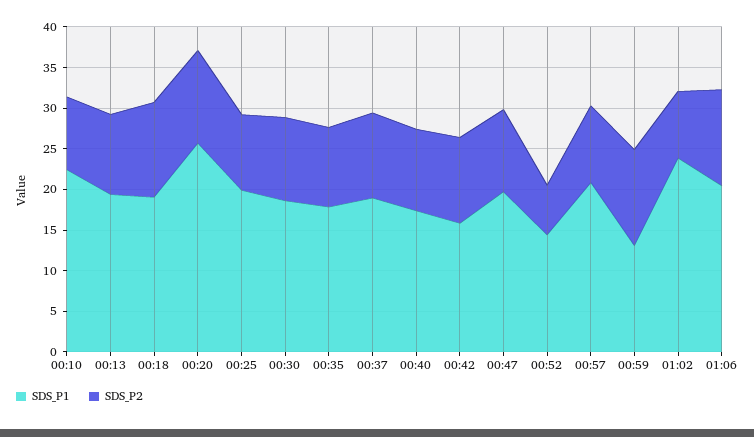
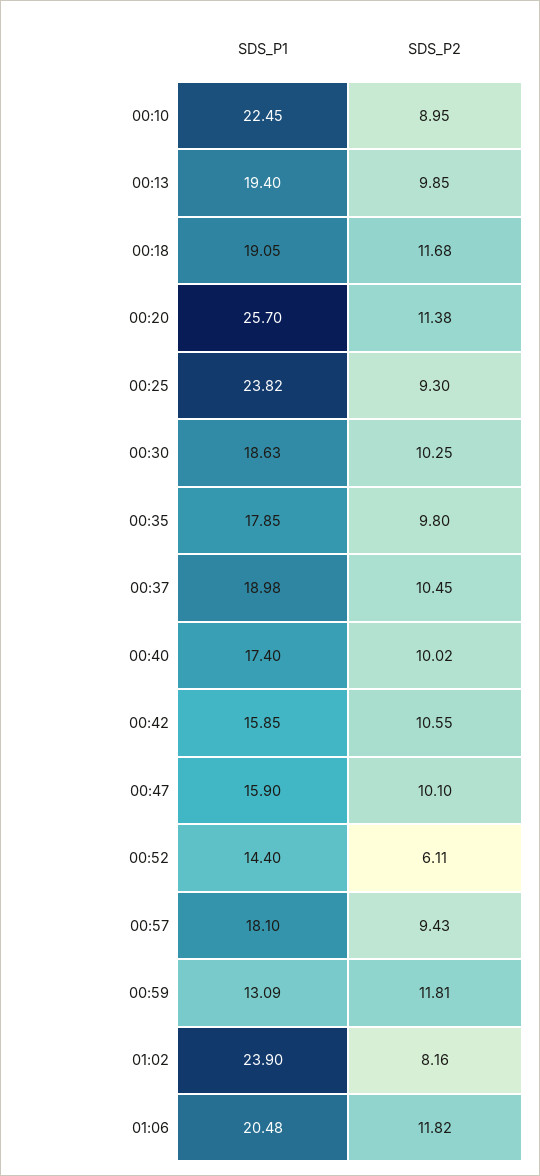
SDS_P1, 00:25: 20 -> 23.82
SDS_P1, 00:47: 20 -> 15.9
SDS_P1, 00:57: 21 -> 18.1

